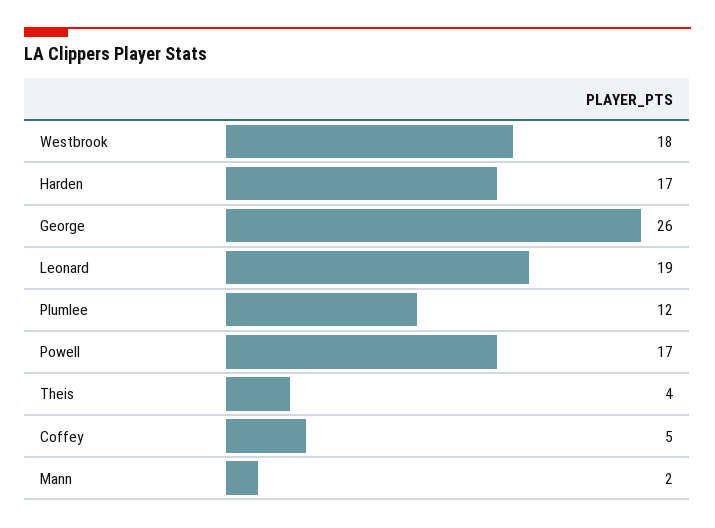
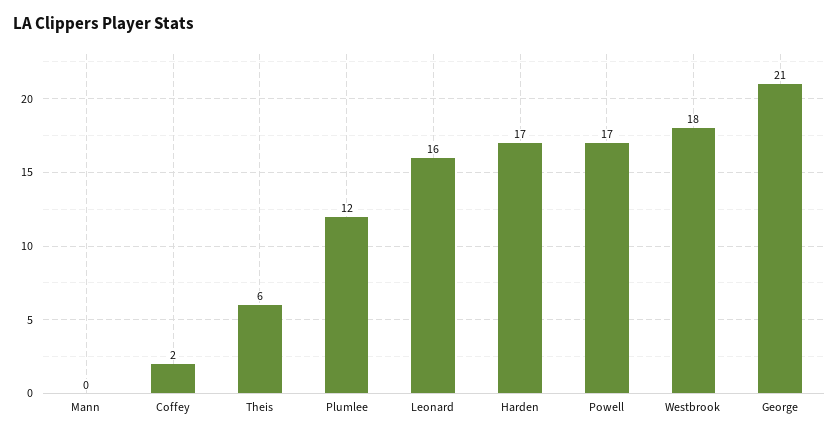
George: 26 -> 21
Leonard: 19 -> 16
Theis: 4 -> 6
Coffey: 5 -> 2
Mann: 2 -> 0

